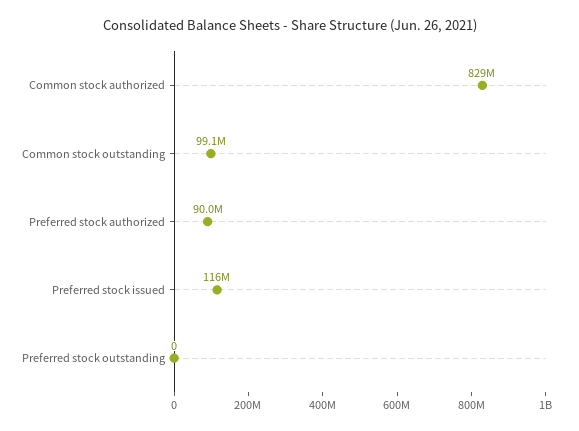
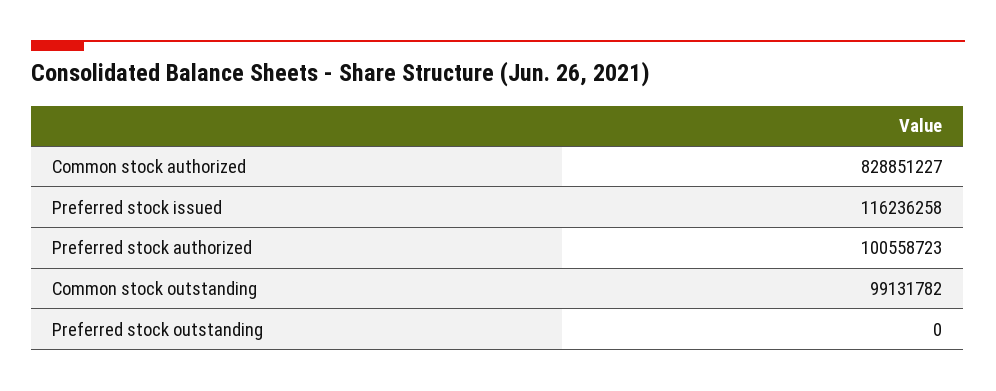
Preferred stock authorized: 90000000 -> 100558723

